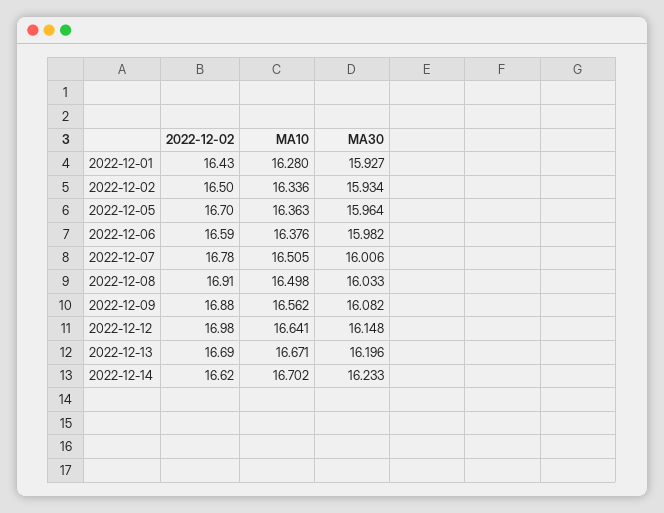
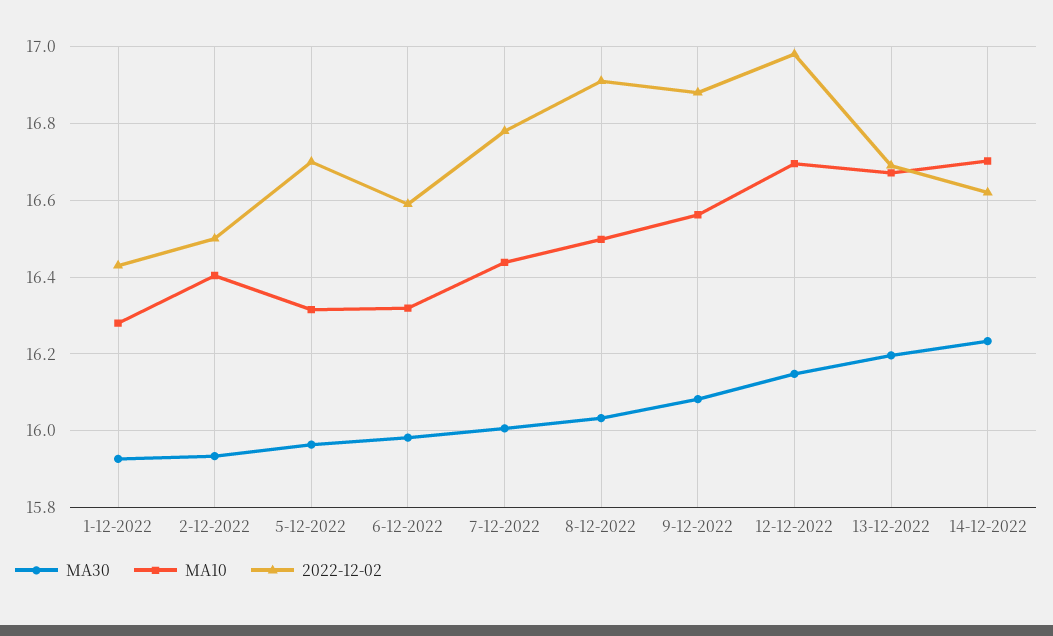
MA10, 2022-12-02: 16.336 -> 16.4
MA10, 2022-12-05: 16.363 -> 16.32
MA10, 2022-12-06: 16.376 -> 16.32
MA10, 2022-12-07: 16.505 -> 16.44
MA10, 2022-12-12: 16.641 -> 16.7

